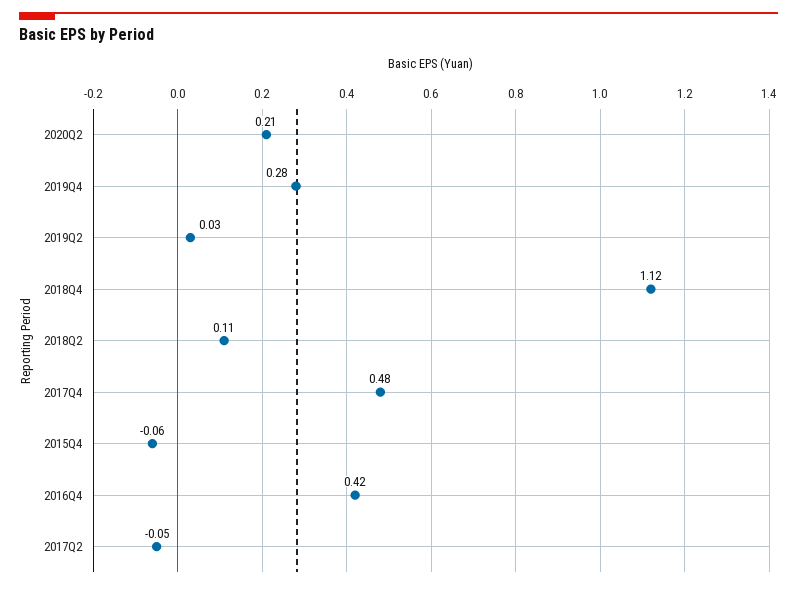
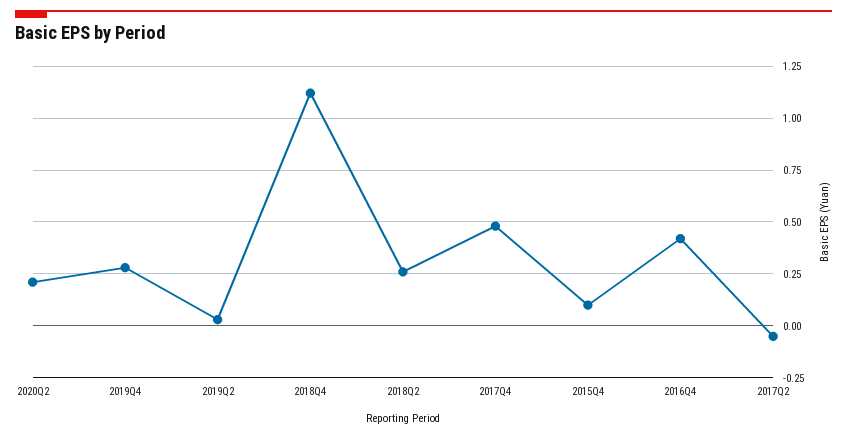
2018Q2: 0.11 -> 0.25
2015Q4: -0.06 -> 0.1

